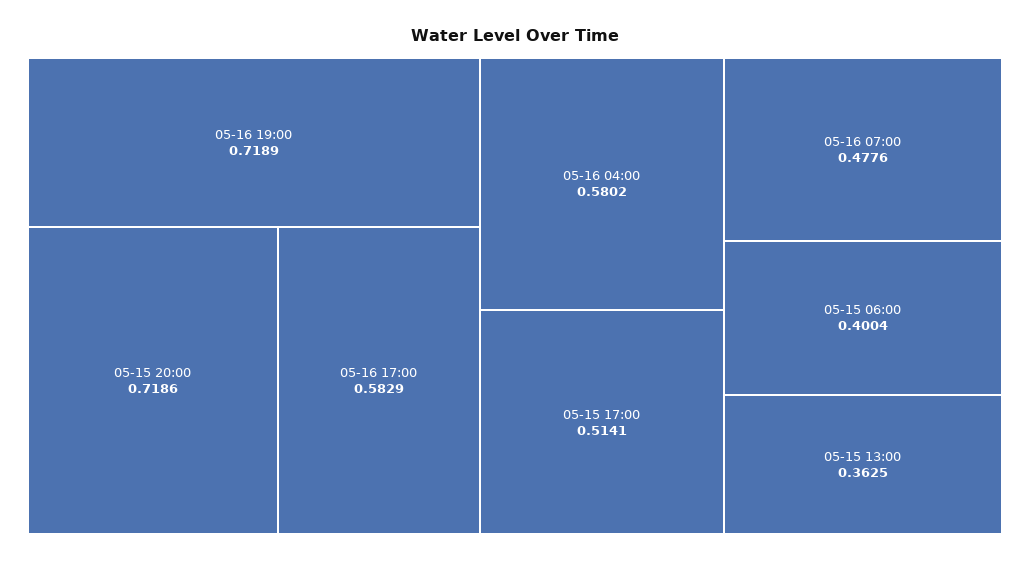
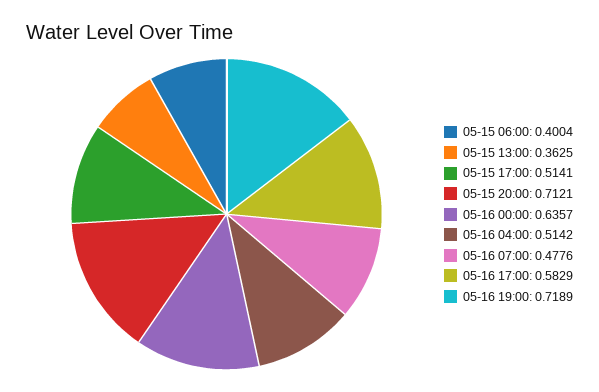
05-15 20:00: 0.7186 -> 0.7121
05-16 04:00: 0.5802 -> 0.5142
05-16 00:00: none -> 0.6357

